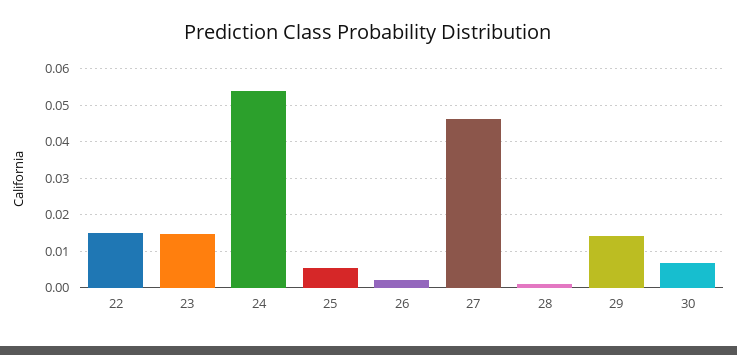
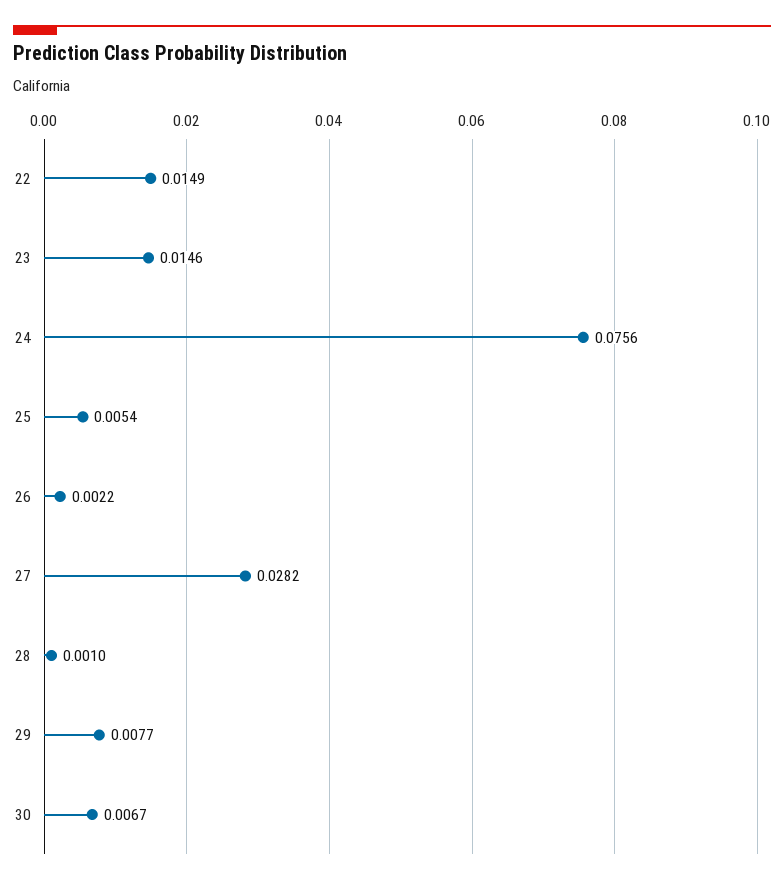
24: 0.054 -> 0.0756
27: 0.046 -> 0.0282
29: 0.014 -> 0.0077

